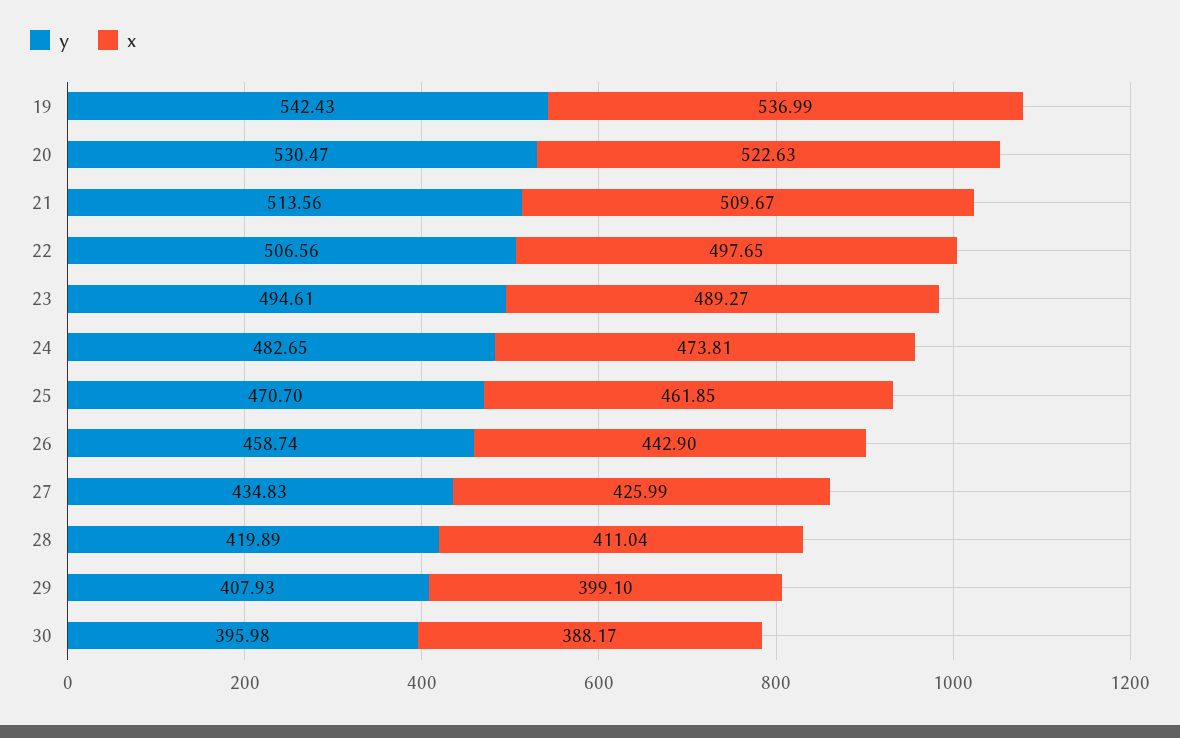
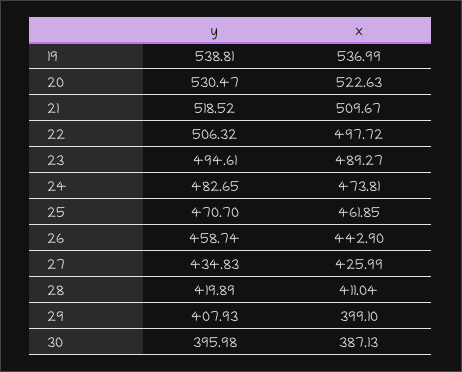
y, 19: 542.43 -> 538.81
y, 21: 513.56 -> 518.52
y, 22: 506.56 -> 506.32
x, 22: 497.65 -> 497.72
x, 30: 388.17 -> 387.13

